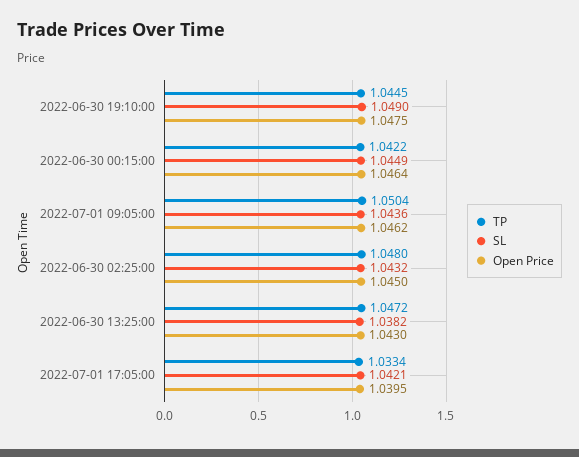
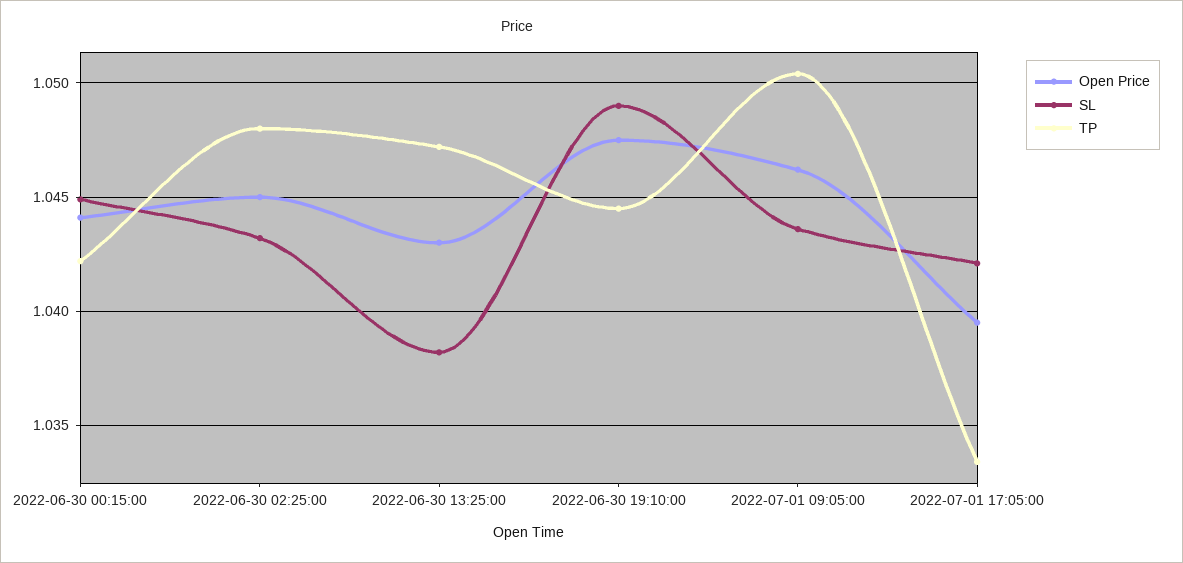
Open Price, 2022-06-30 00:15:00: 1.0464 -> 1.044

